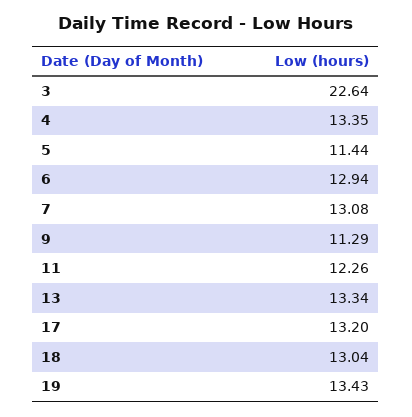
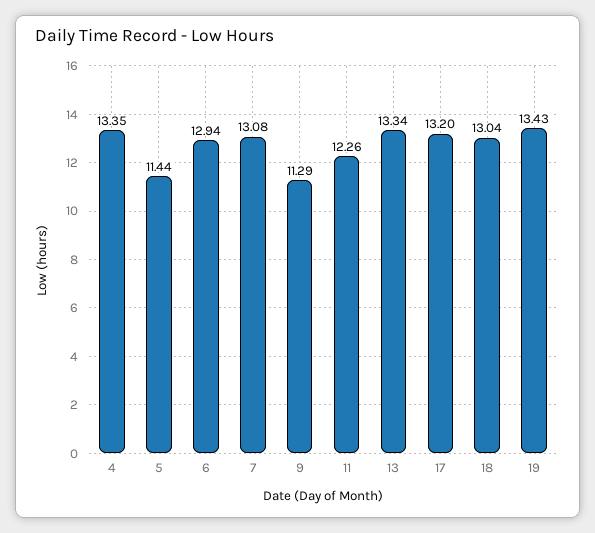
3: 22.64 -> none

